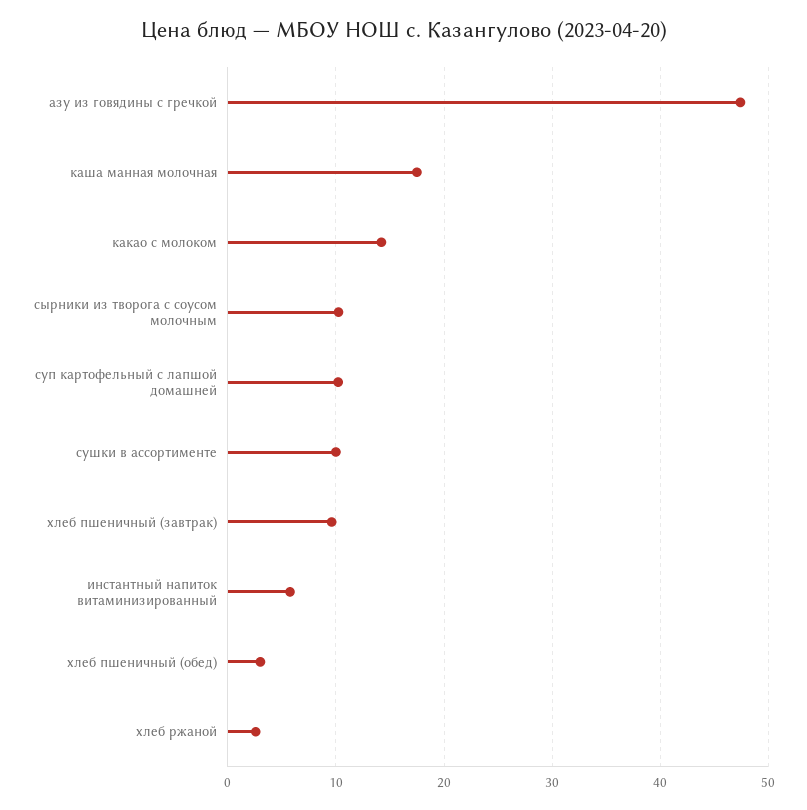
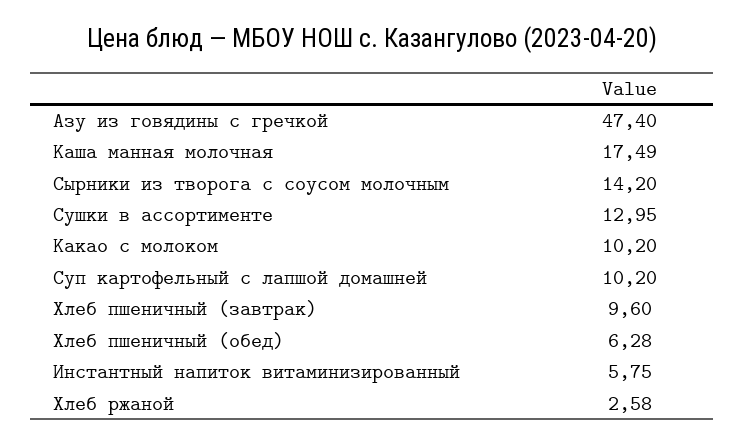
какао с молоком: 14 -> 10.2
сырники из творога с соусом молочным: 10 -> 14.2
сушки в ассортименте: 10 -> 12.95
хлеб пшеничный (обед): 3 -> 6.28

